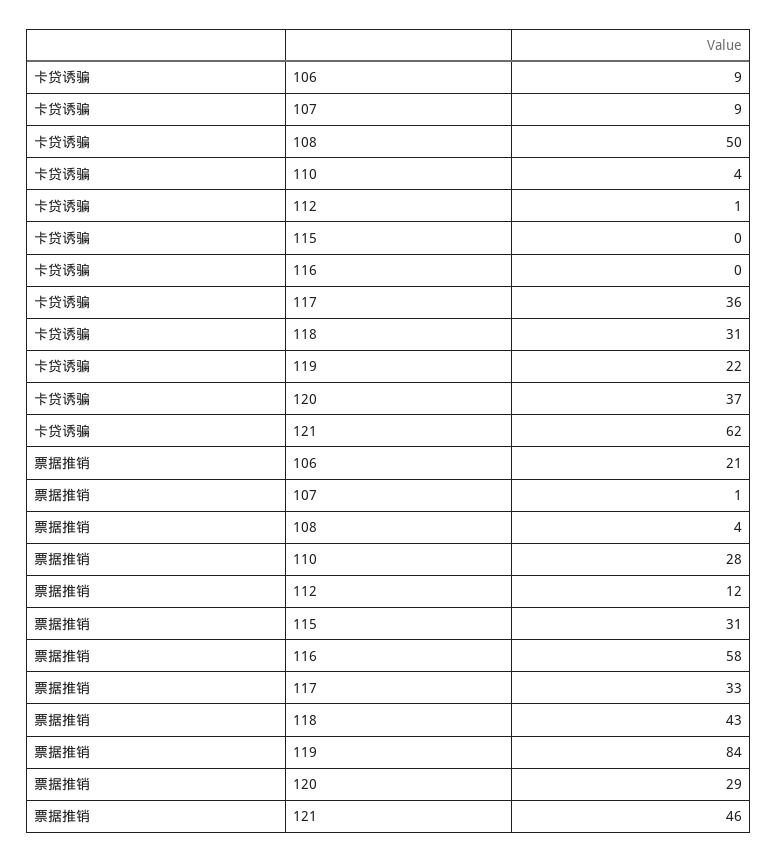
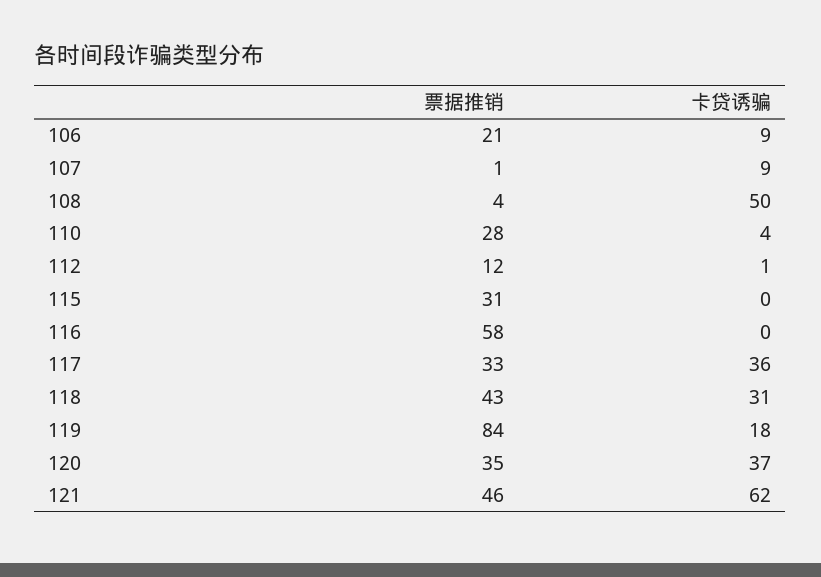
卡贷诱骗, 119: 22 -> 18
票据推销, 120: 29 -> 35

